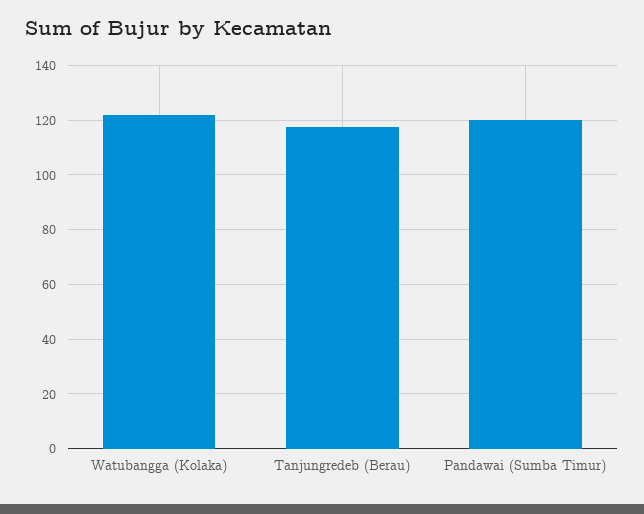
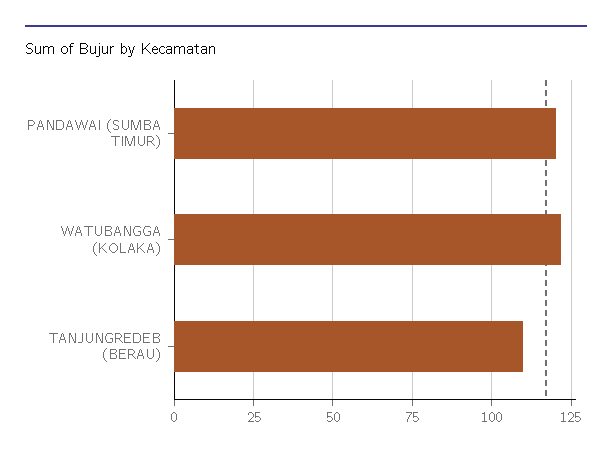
Tanjungredeb (Berau): 117.5 -> 110

